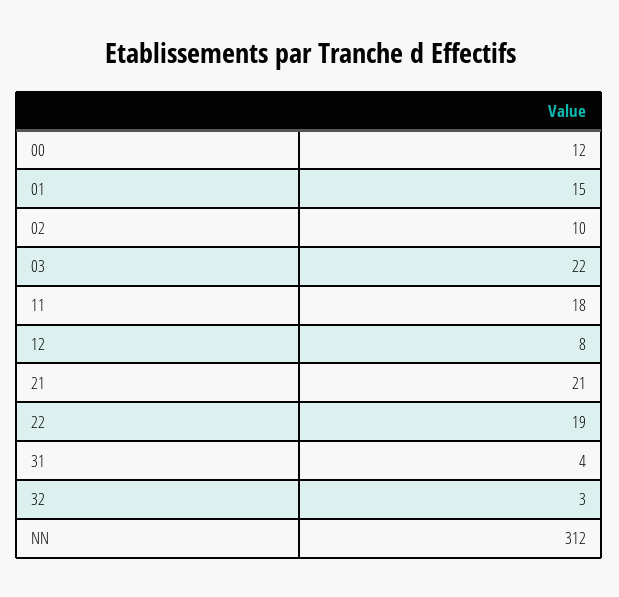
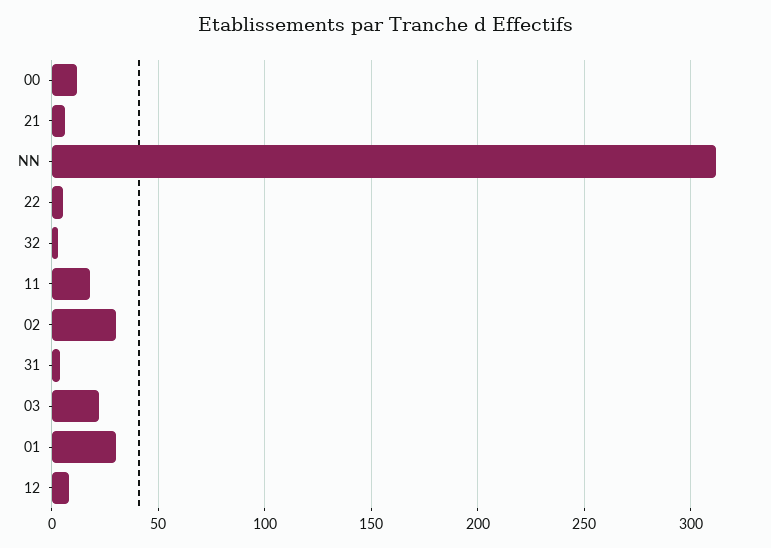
01: 15 -> 30
02: 10 -> 30
21: 21 -> 5
22: 19 -> 5

